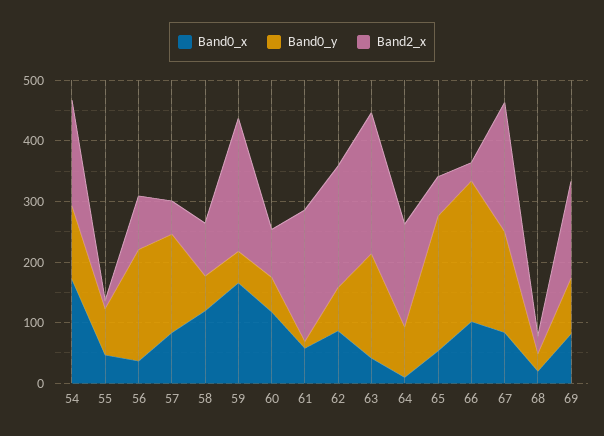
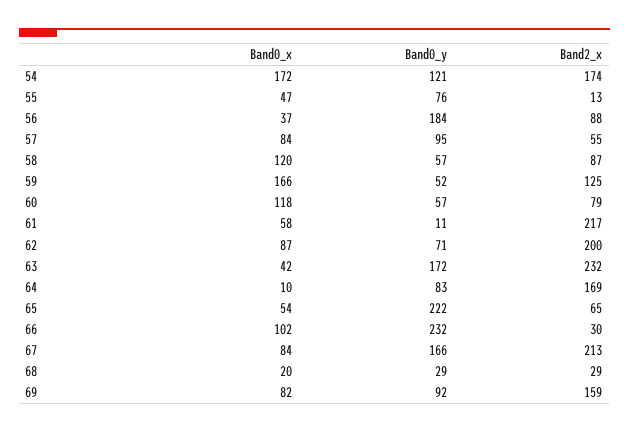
Band0_y, 57: 160 -> 95
Band2_x, 59: 220 -> 125

